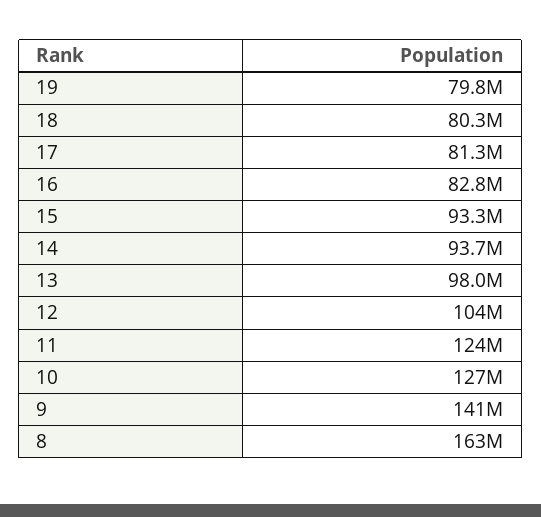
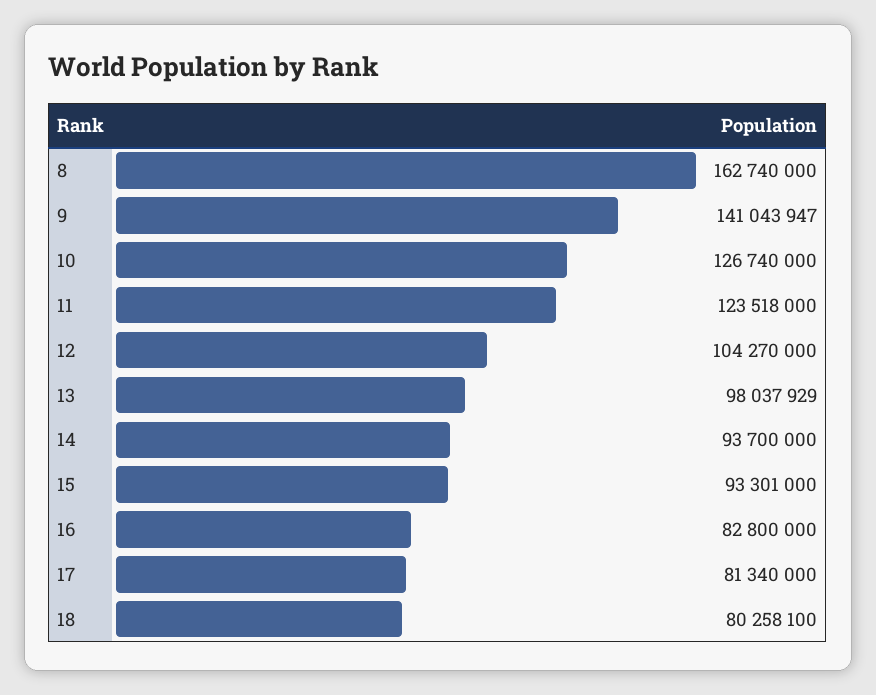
19: 79800000 -> none

